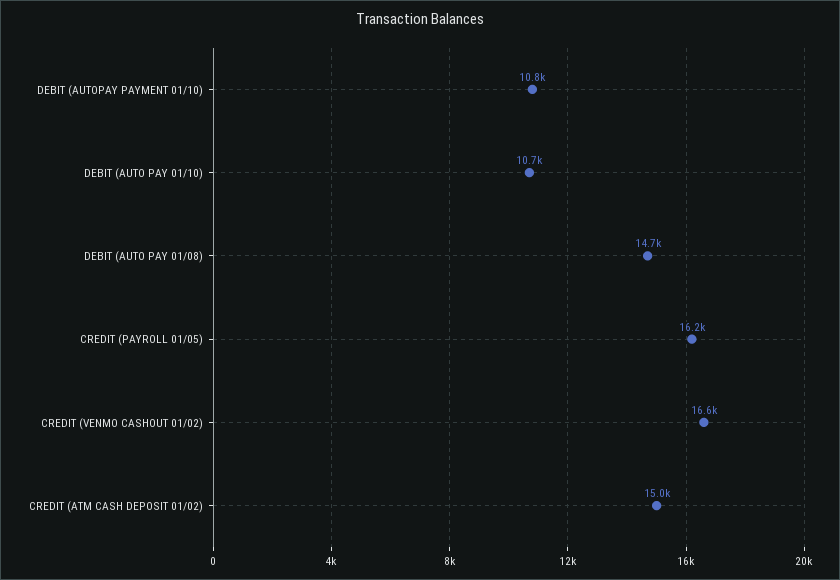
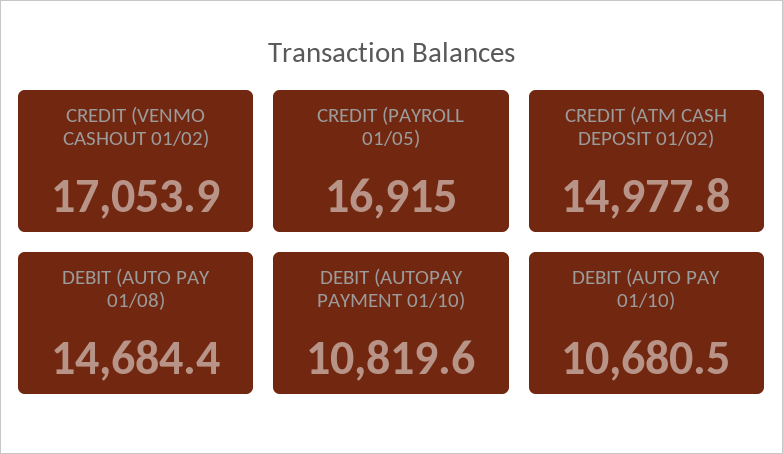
CREDIT (PAYROLL 01/05): 16200 -> 16915
CREDIT (VENMO CASHOUT 01/02): 16600 -> 17053.9

